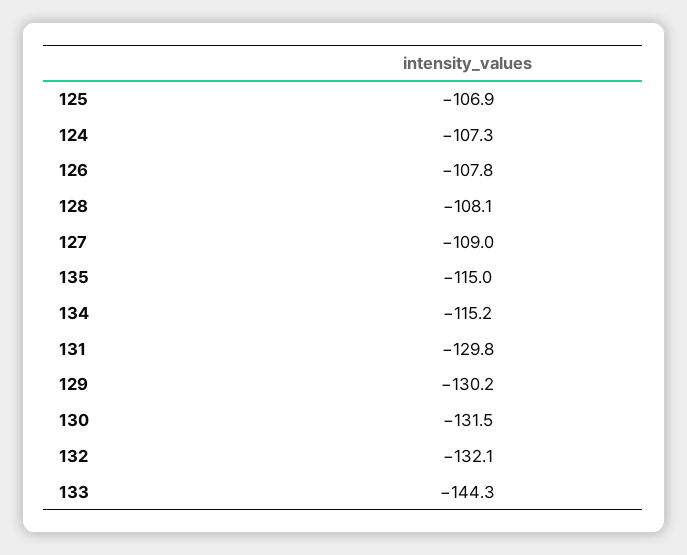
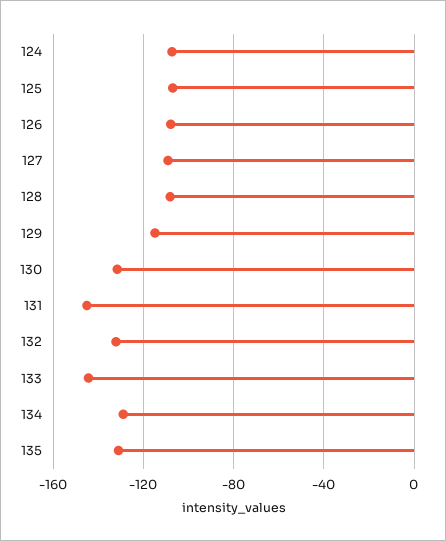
135: -115 -> -130
134: -115.2 -> -130
131: -129.8 -> -145
129: -130.2 -> -115

